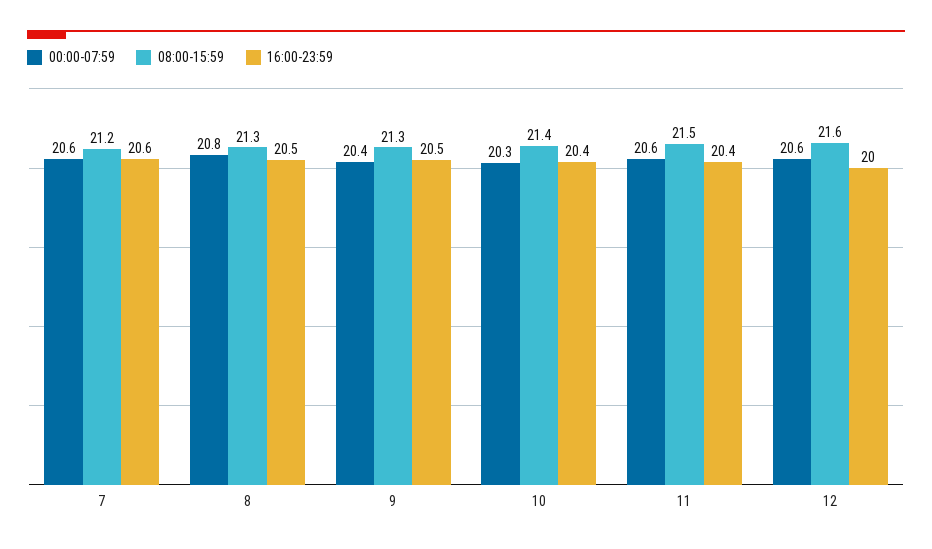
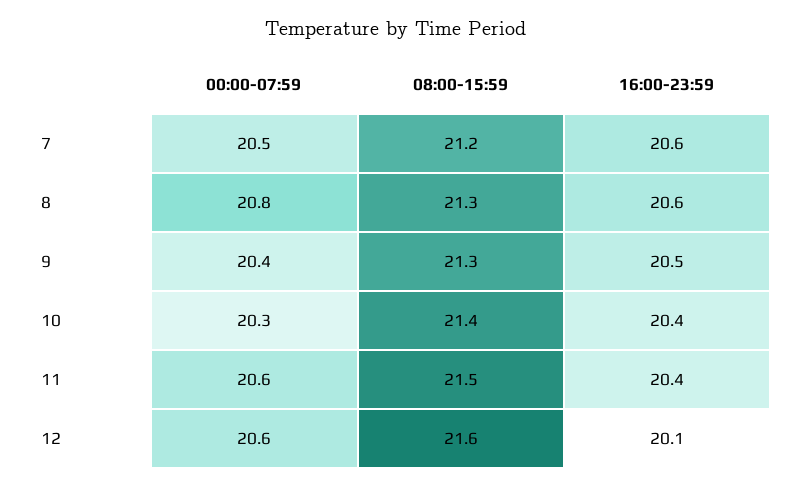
00:00-07:59, 7: 20.6 -> 20.5
16:00-23:59, 8: 20.5 -> 20.6
16:00-23:59, 12: 20 -> 20.1

